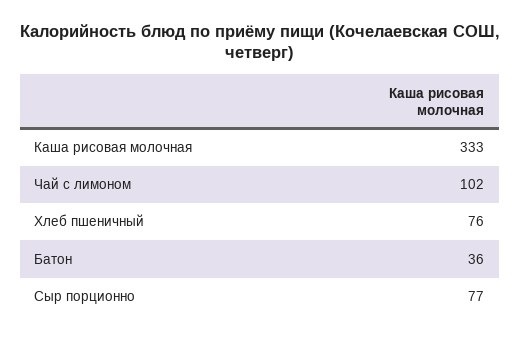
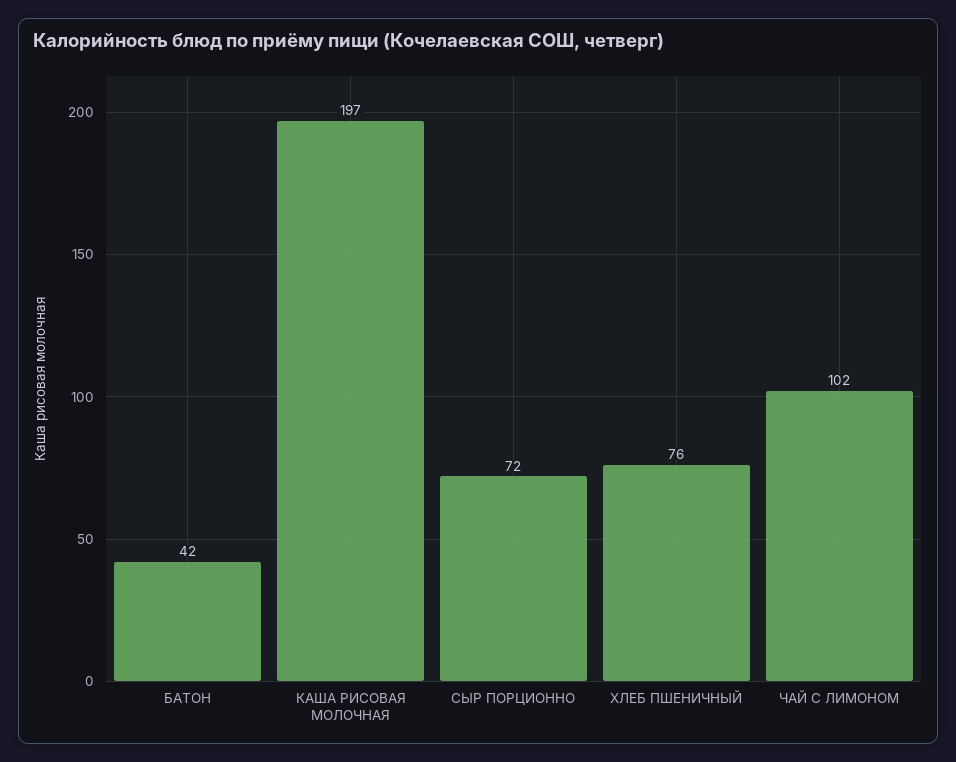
Каша рисовая молочная: 333 -> 197
Батон: 36 -> 42
Сыр порционно: 77 -> 72

